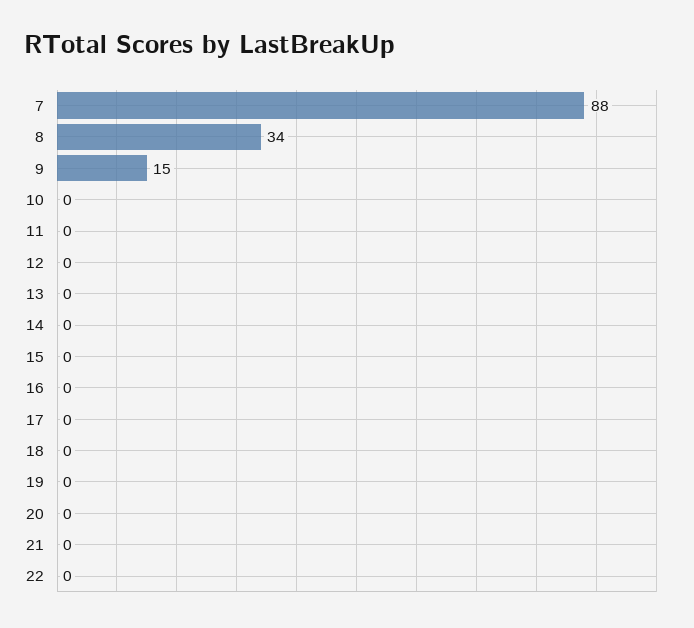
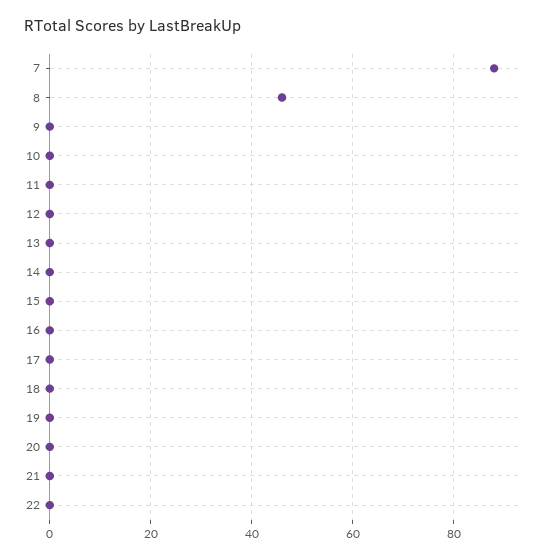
8: 34 -> 45
9: 15 -> 0

